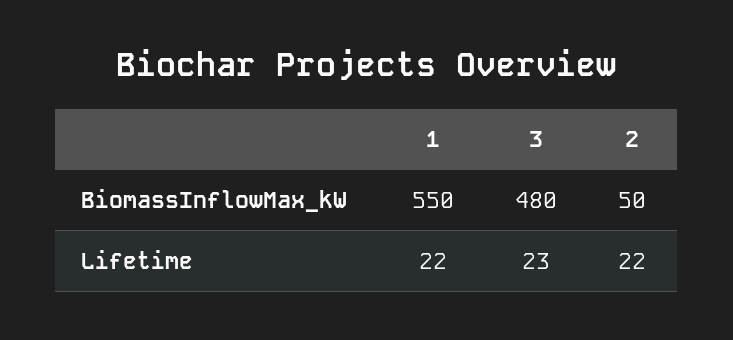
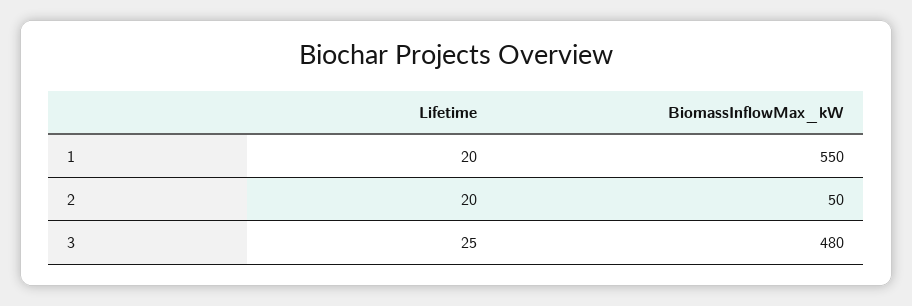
1, Lifetime: 22 -> 20
3, Lifetime: 23 -> 25
2, Lifetime: 22 -> 20

